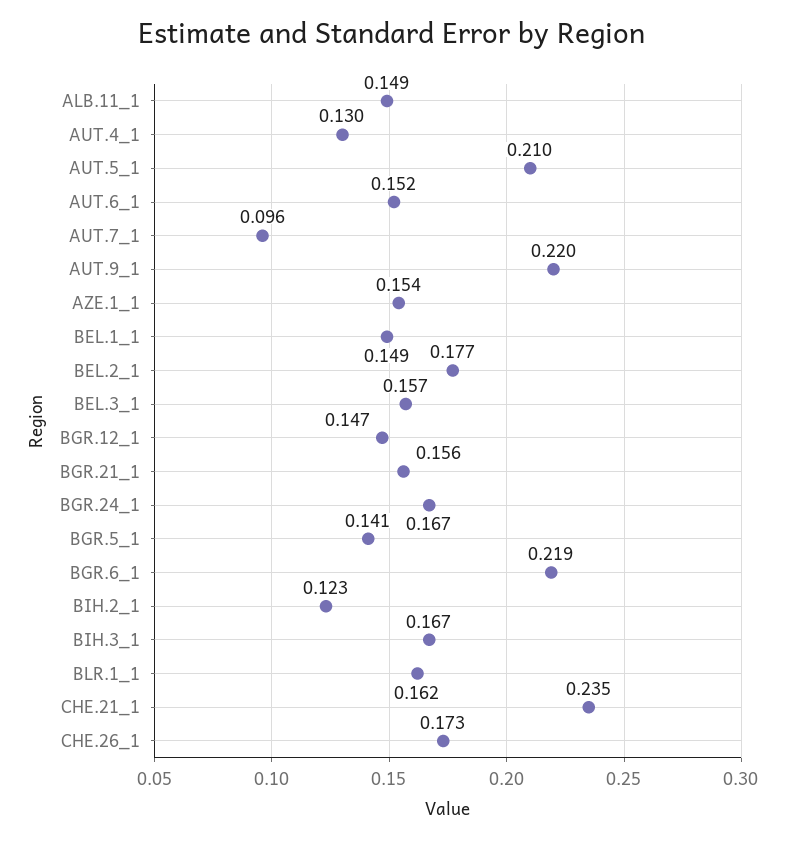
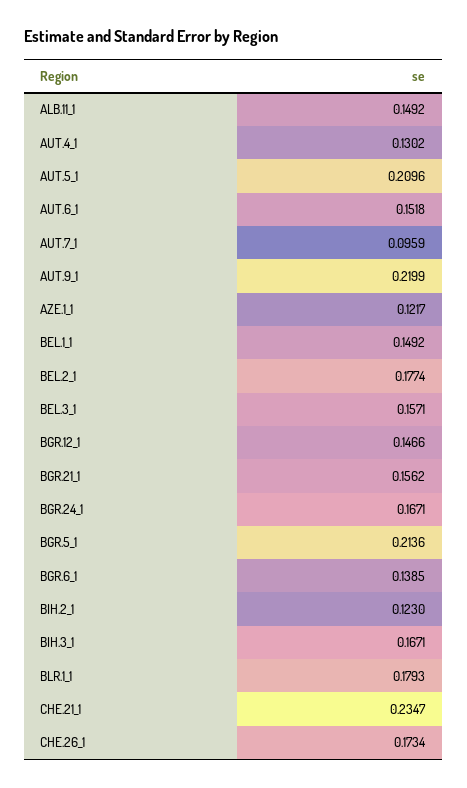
AZE.1_1: 0.154 -> 0.1217
BGR.5_1: 0.141 -> 0.2136
BGR.6_1: 0.219 -> 0.1385
BLR.1_1: 0.162 -> 0.1793

